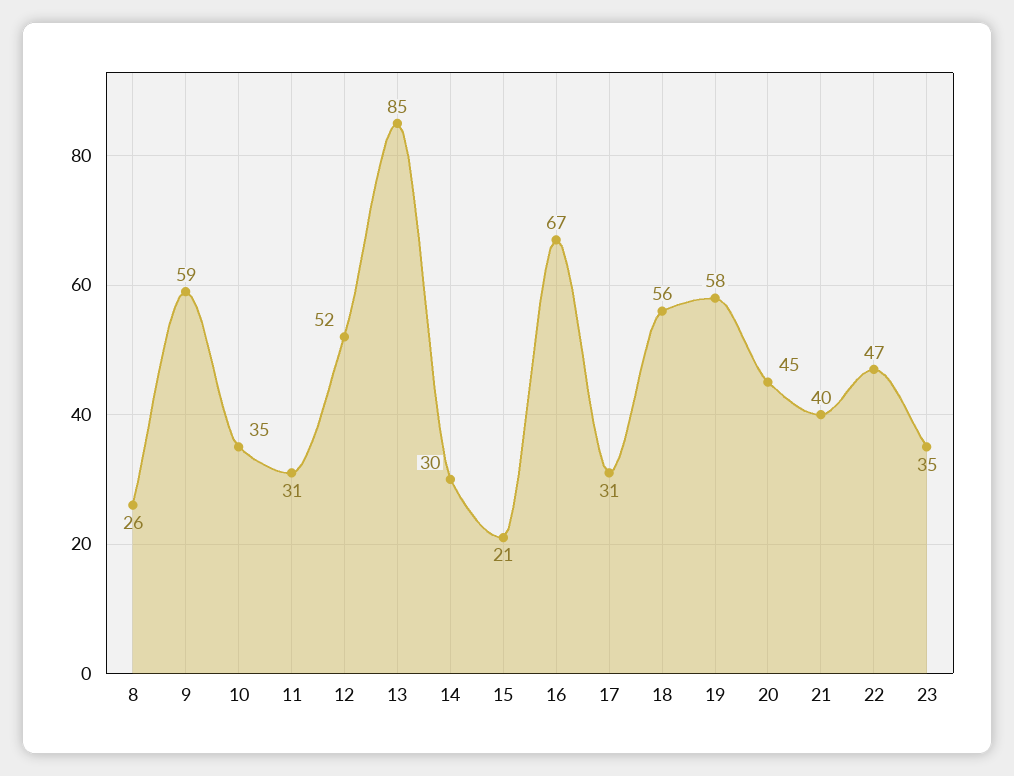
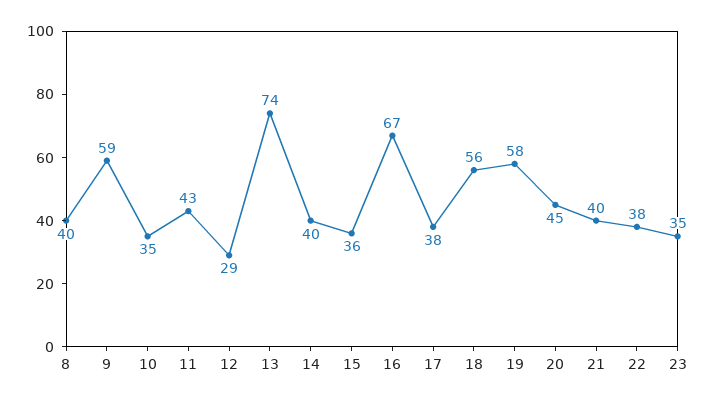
8: 26 -> 40
11: 31 -> 43
12: 52 -> 29
13: 85 -> 74
14: 30 -> 40
15: 21 -> 36
17: 31 -> 38
22: 47 -> 38

